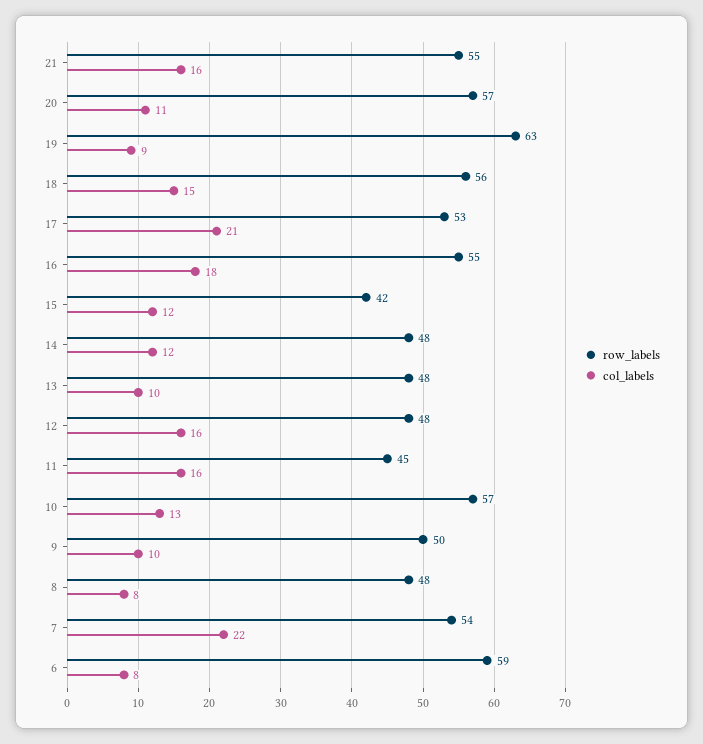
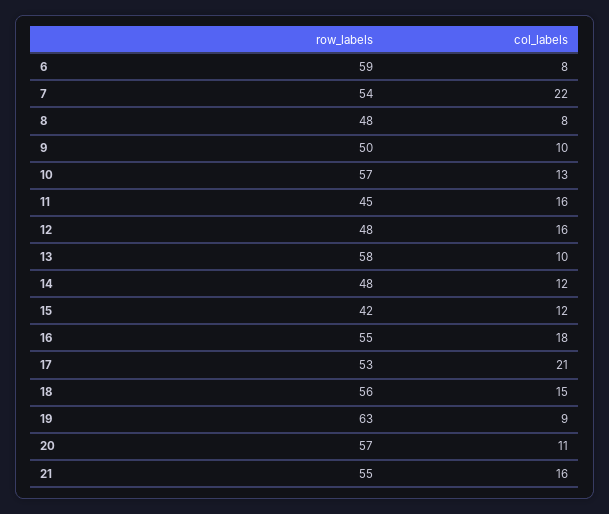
row_labels, 13: 48 -> 58

